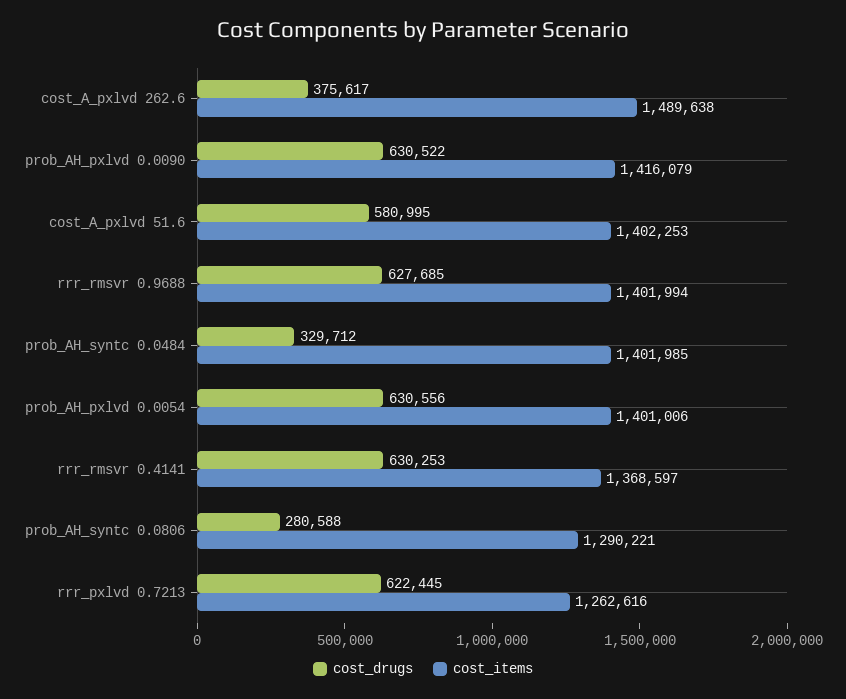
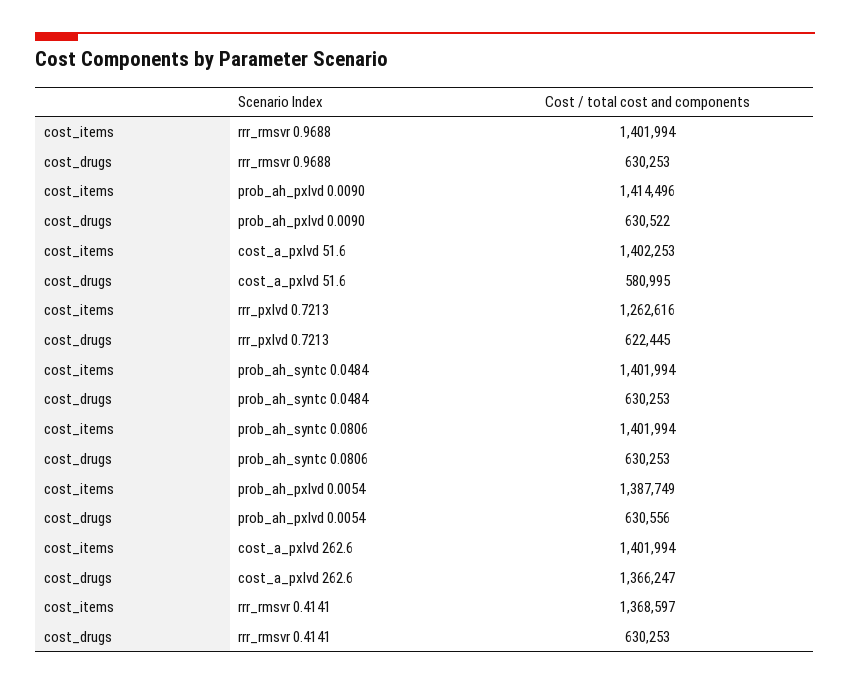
cost_drugs, cost_A_pxlvd 262.6: 375617 -> 1366247
cost_items, cost_A_pxlvd 262.6: 1489638 -> 1401994
cost_items, prob_AH_pxlvd 0.0090: 1416079 -> 1414496
cost_drugs, rrr_rmsvr 0.9688: 627685 -> 630253
cost_drugs, prob_AH_syntc 0.0484: 329712 -> 630253
cost_items, prob_AH_syntc 0.0484: 1401985 -> 1401994
cost_items, prob_AH_pxlvd 0.0054: 1401006 -> 1387749
cost_drugs, prob_AH_syntc 0.0806: 280588 -> 630253
cost_items, prob_AH_syntc 0.0806: 1290221 -> 1401994

